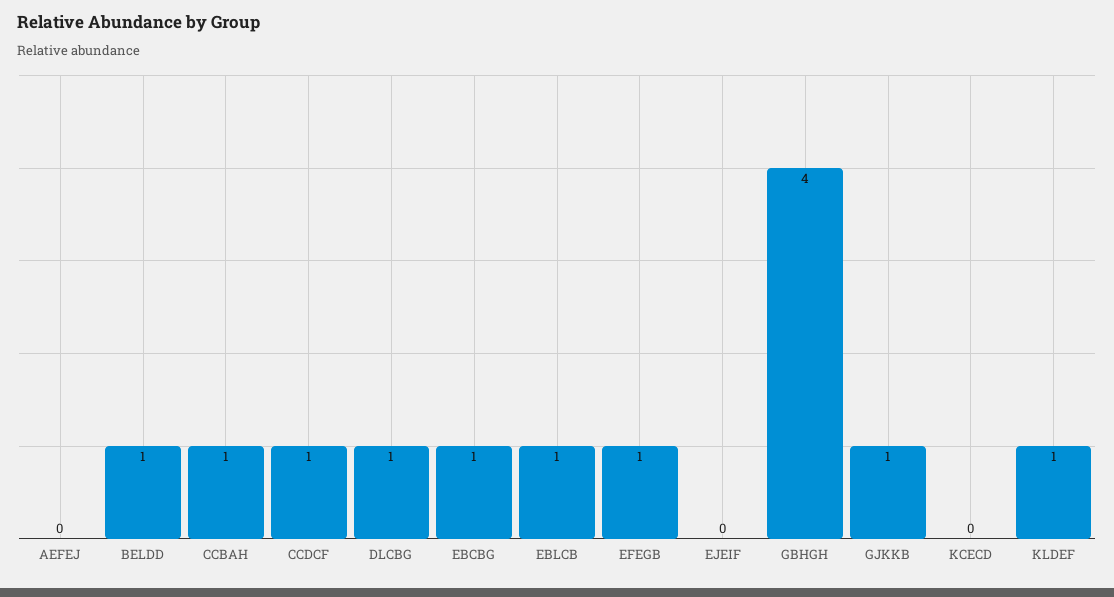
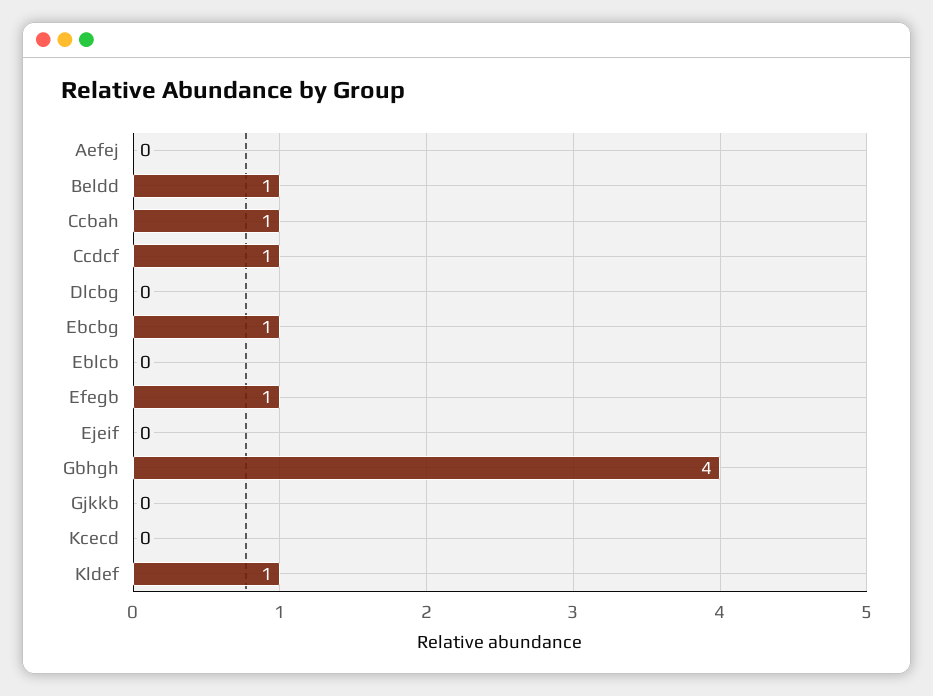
DLCBG: 1 -> 0
EBLCB: 1 -> 0
GJKKB: 1 -> 0

